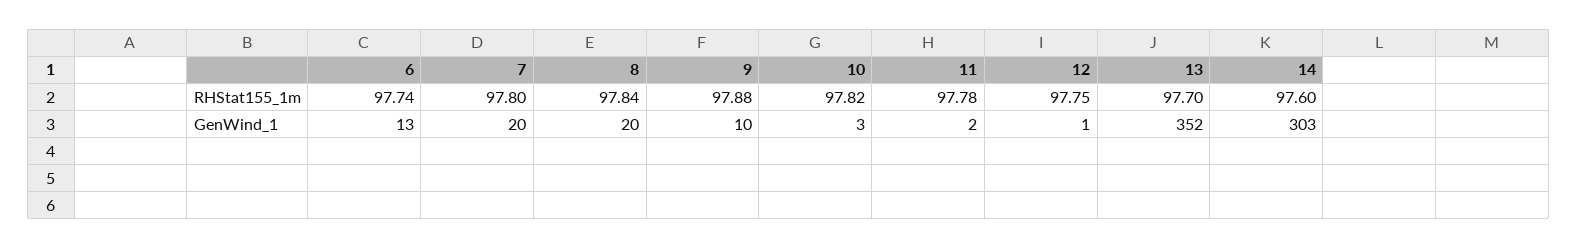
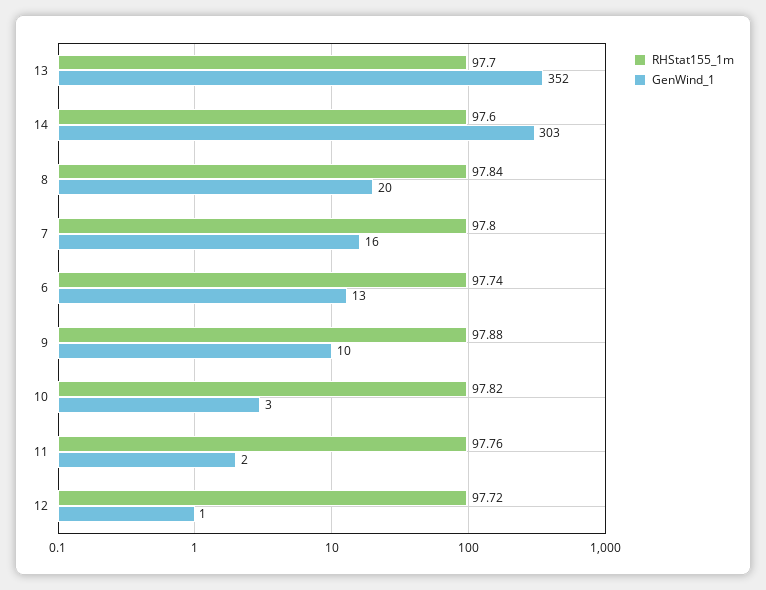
RHStat155_1m, 11: 97.78 -> 97.76
RHStat155_1m, 12: 97.75 -> 97.72
GenWind_1, 7: 20 -> 16

